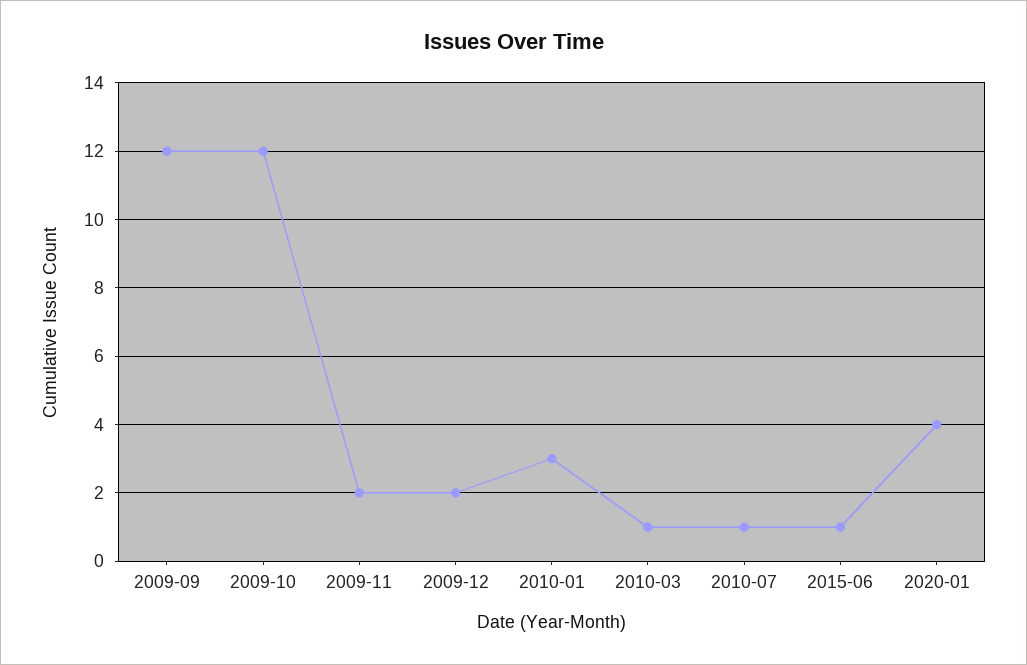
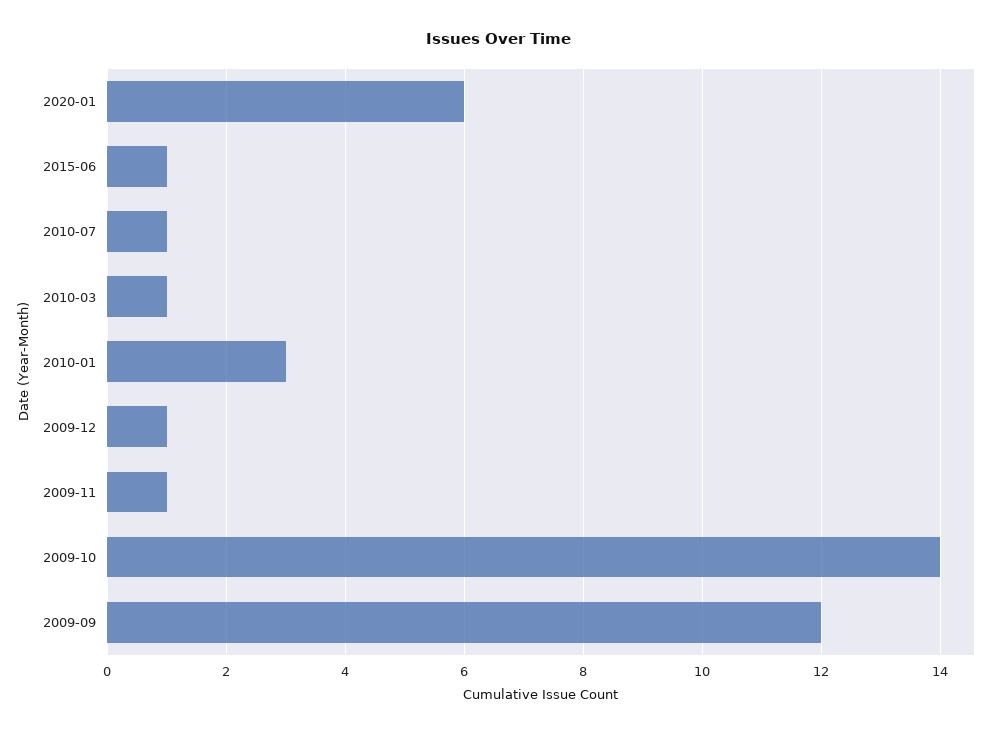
2009-10: 12 -> 14
2009-11: 2 -> 1
2009-12: 2 -> 1
2020-01: 4 -> 6

